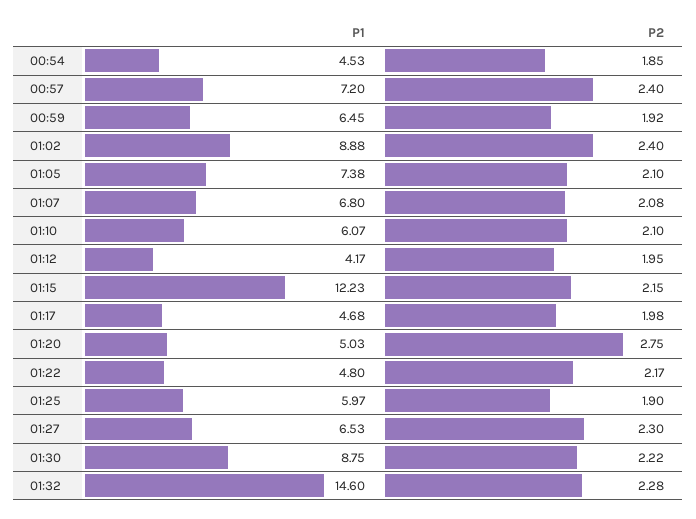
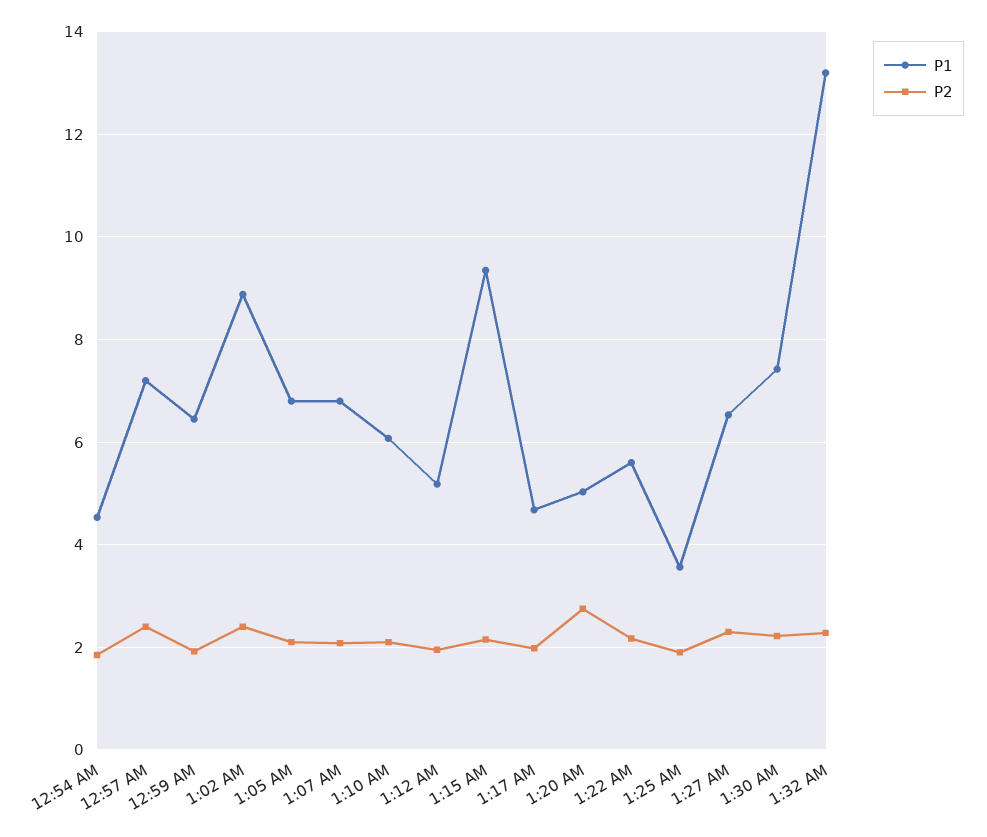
P1, 01:05: 7.38 -> 6.8
P1, 01:12: 4.17 -> 5.2
P1, 01:15: 12.23 -> 9.4
P1, 01:22: 4.8 -> 5.6
P1, 01:25: 5.97 -> 3.6
P1, 01:30: 8.75 -> 7.4
P1, 01:32: 14.6 -> 13.2

